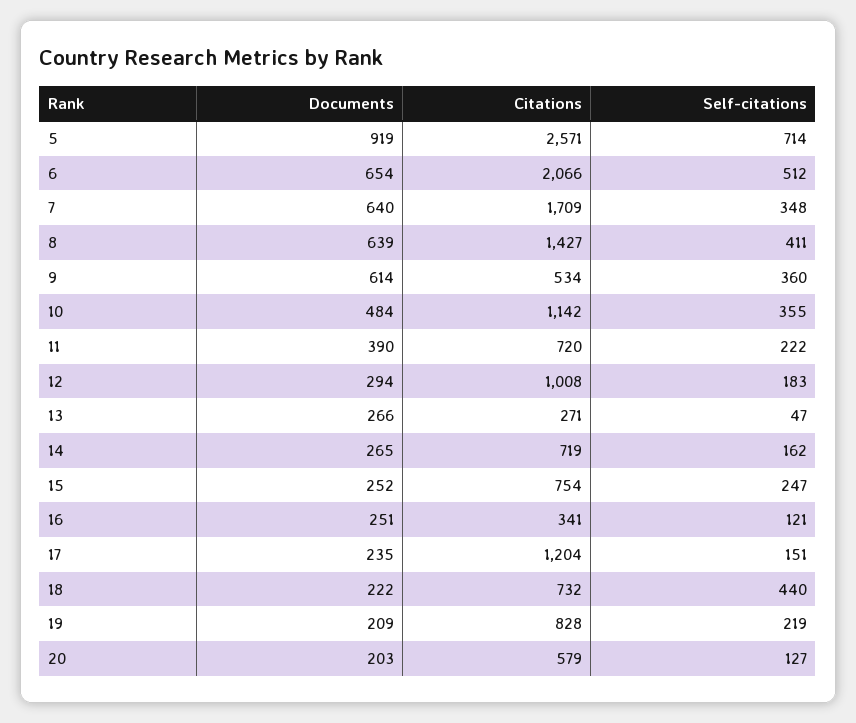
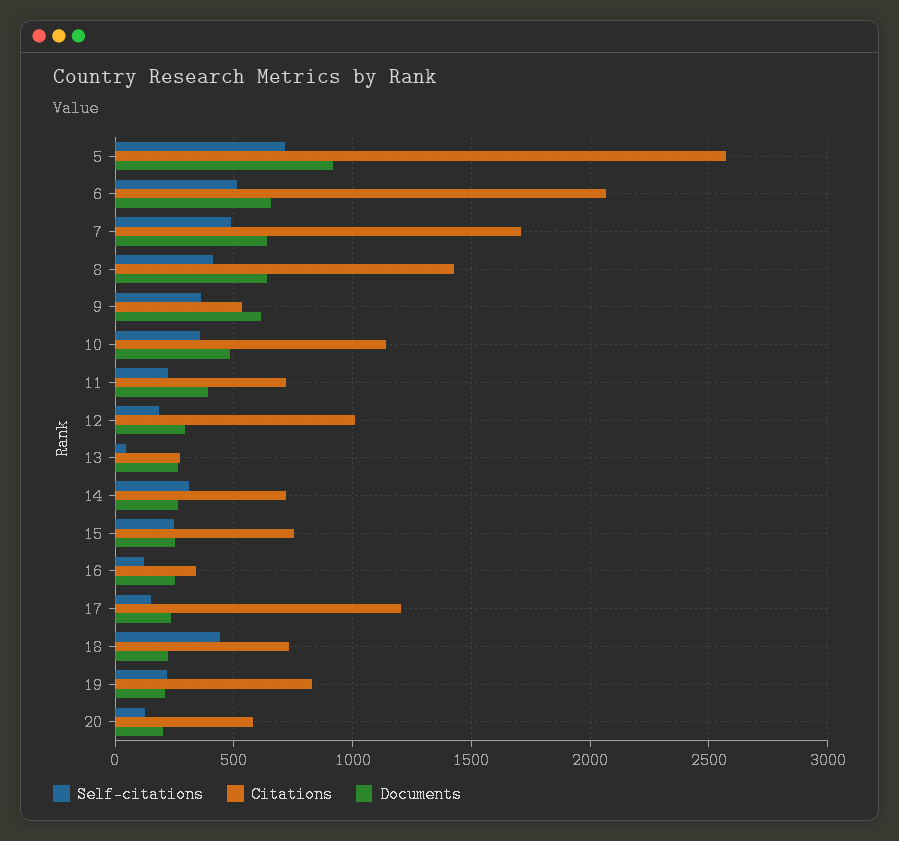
Self-citations, 7: 348 -> 500
Self-citations, 14: 162 -> 300

